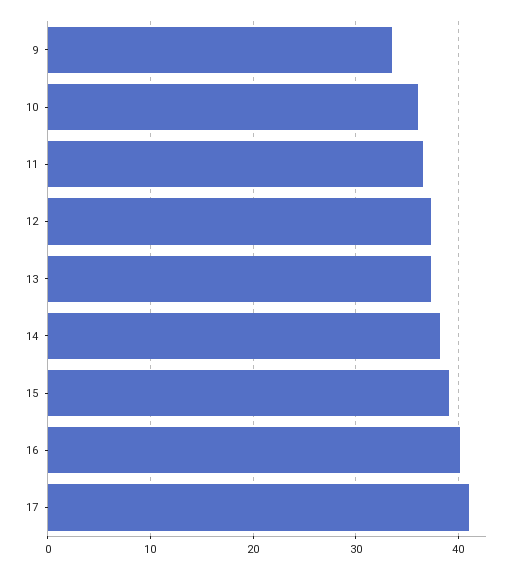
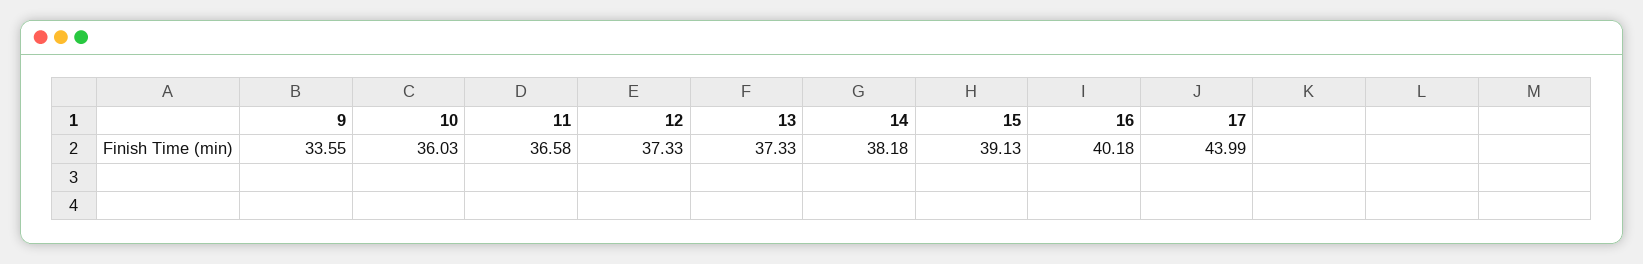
17: 41 -> 43.99

